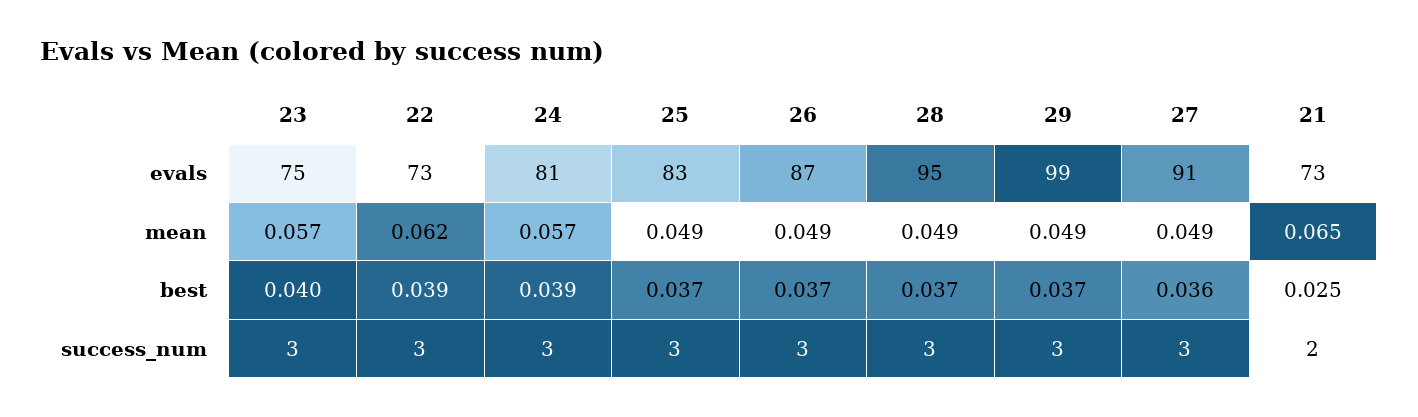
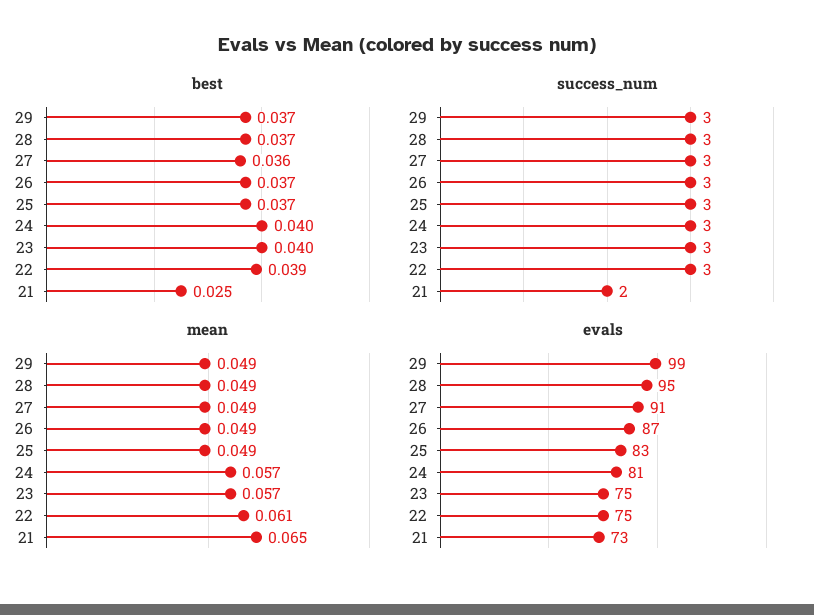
evals, 22: 73 -> 75
mean, 22: 0.062 -> 0.061
best, 24: 0.039 -> 0.04

